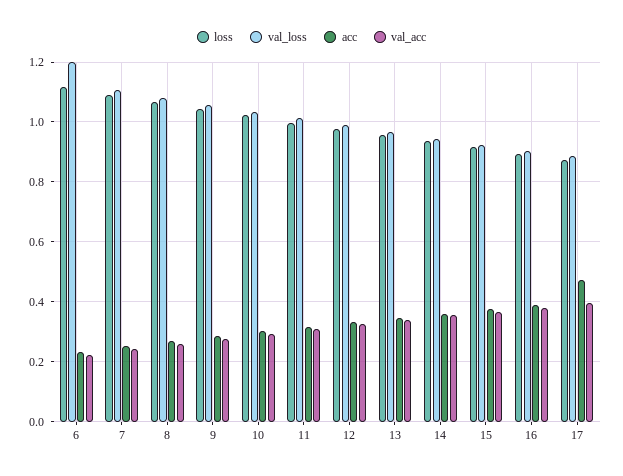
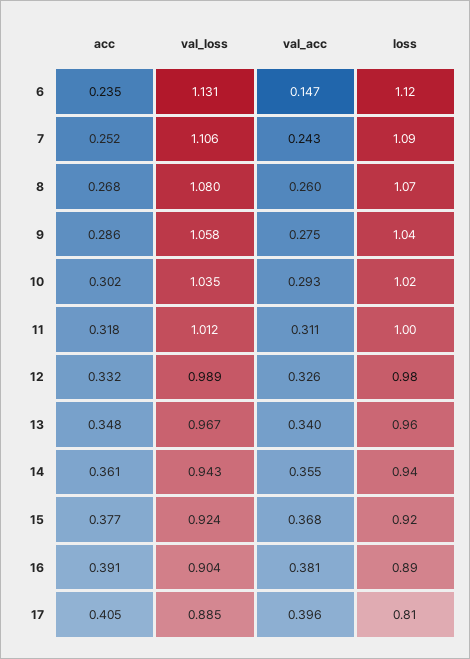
val_loss, 6: 1.2 -> 1.131
val_acc, 6: 0.225 -> 0.147
loss, 17: 0.875 -> 0.81
acc, 17: 0.475 -> 0.405

